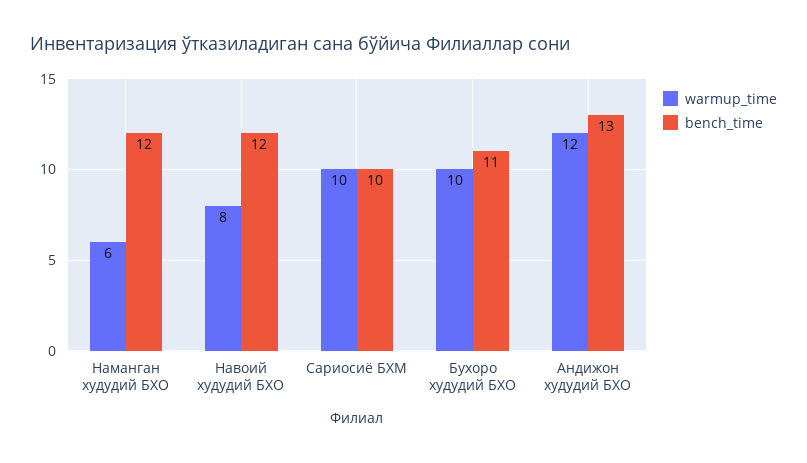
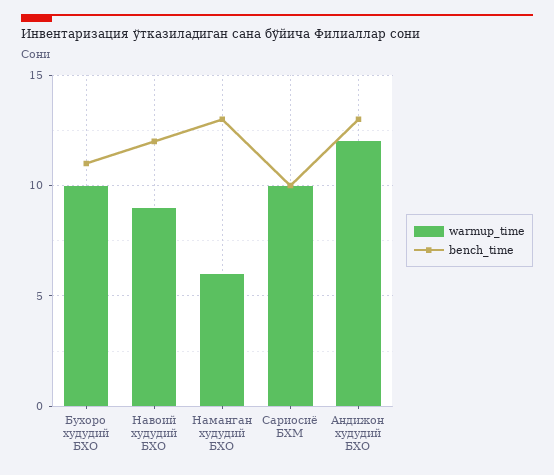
bench_time, Наманган худудий БХО: 12 -> 13
warmup_time, Навоий худудий БХО: 8 -> 9

